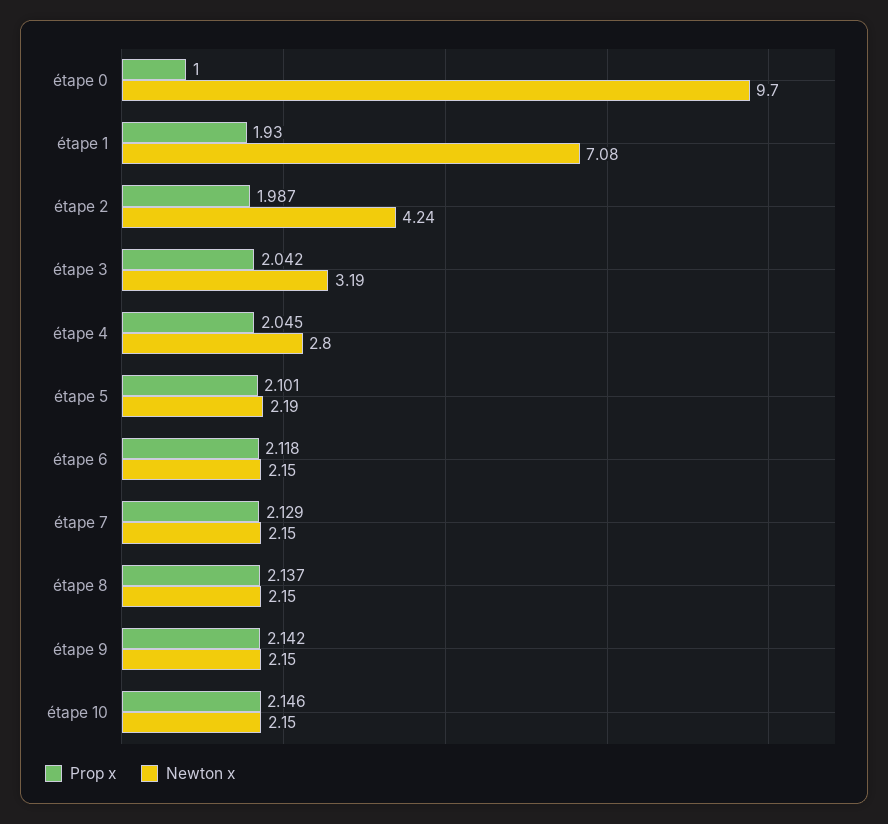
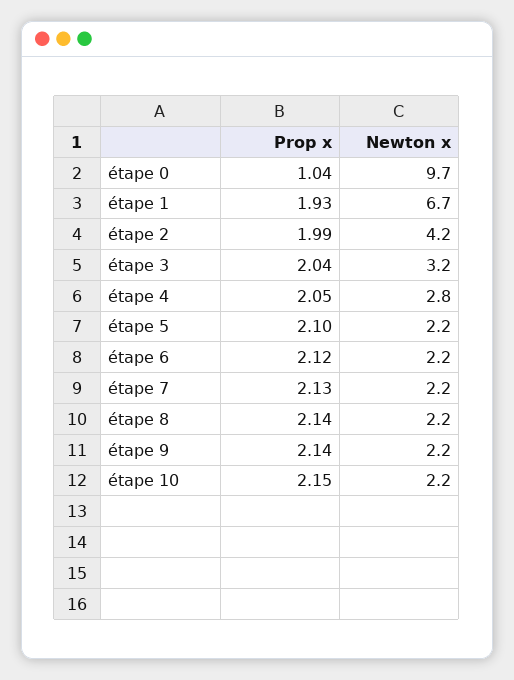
Prop x, étape 0: 1 -> 1.04
Newton x, étape 1: 7.08 -> 6.7

